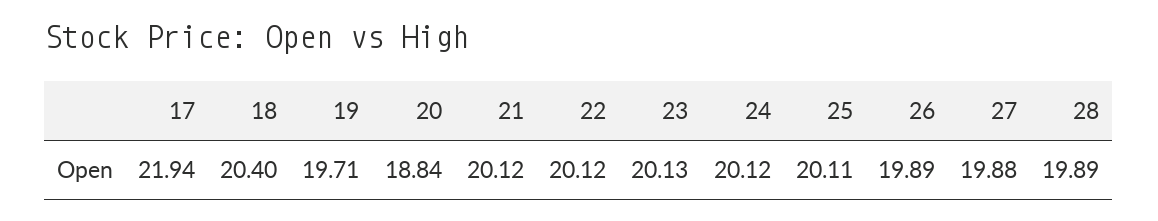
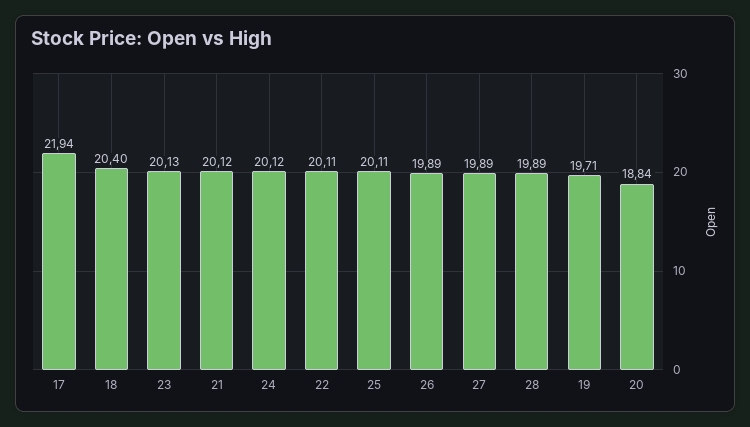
22: 20.12 -> 20.11
27: 19.88 -> 19.89

